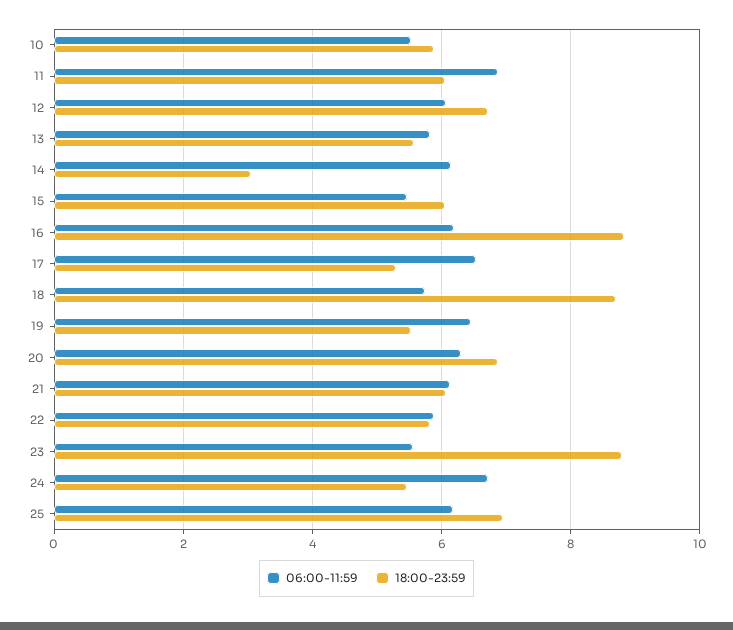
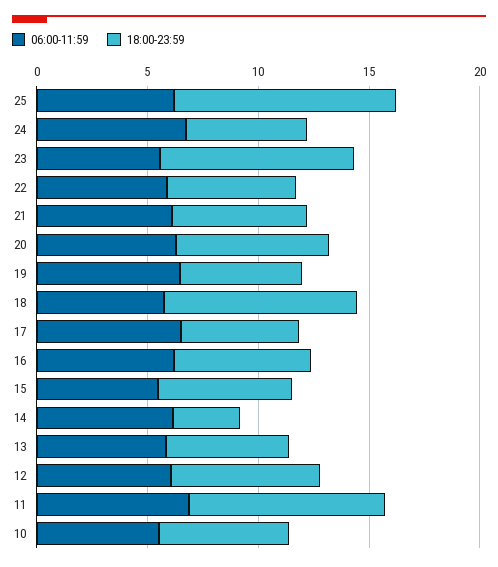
18:00-23:59, 11: 6 -> 9
18:00-23:59, 16: 8.8 -> 6
18:00-23:59, 25: 7 -> 10

